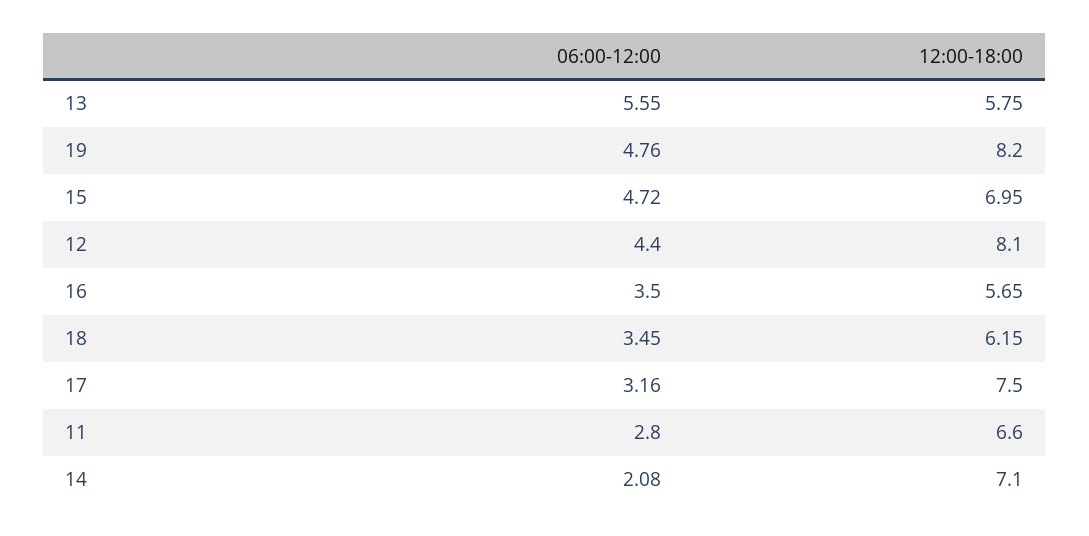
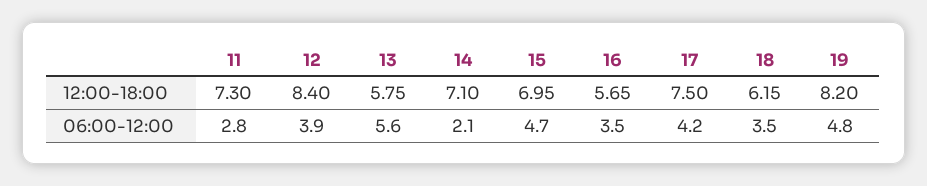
06:00-12:00, 12: 4.4 -> 3.9
12:00-18:00, 12: 8.1 -> 8.4
06:00-12:00, 17: 3.16 -> 4.2
12:00-18:00, 11: 6.6 -> 7.3

